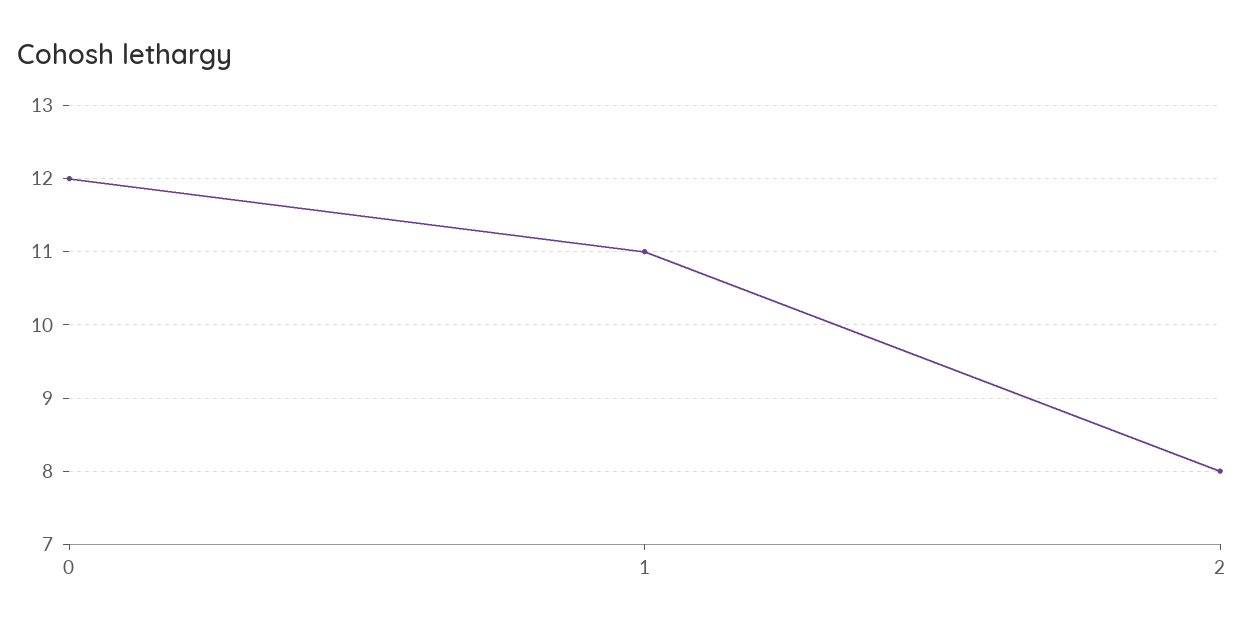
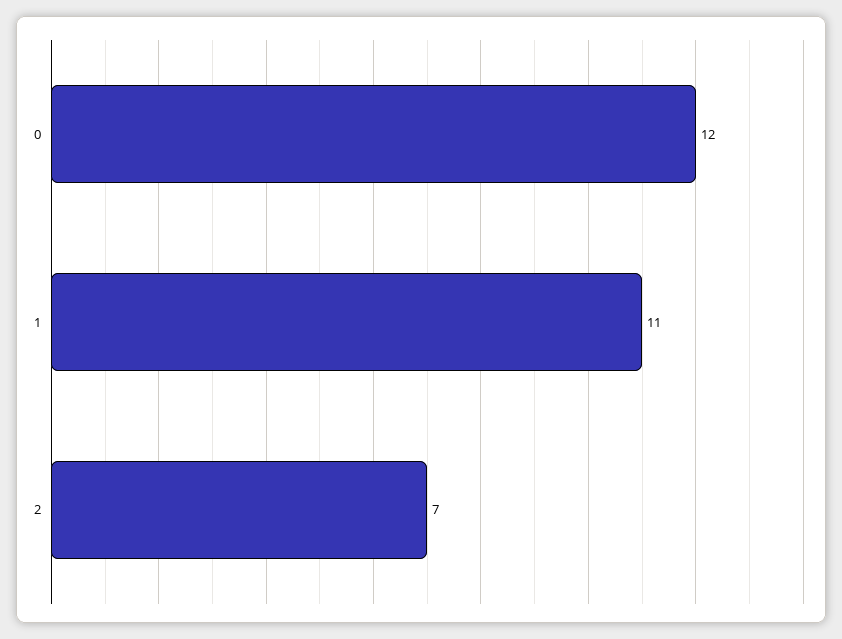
2: 8 -> 7

